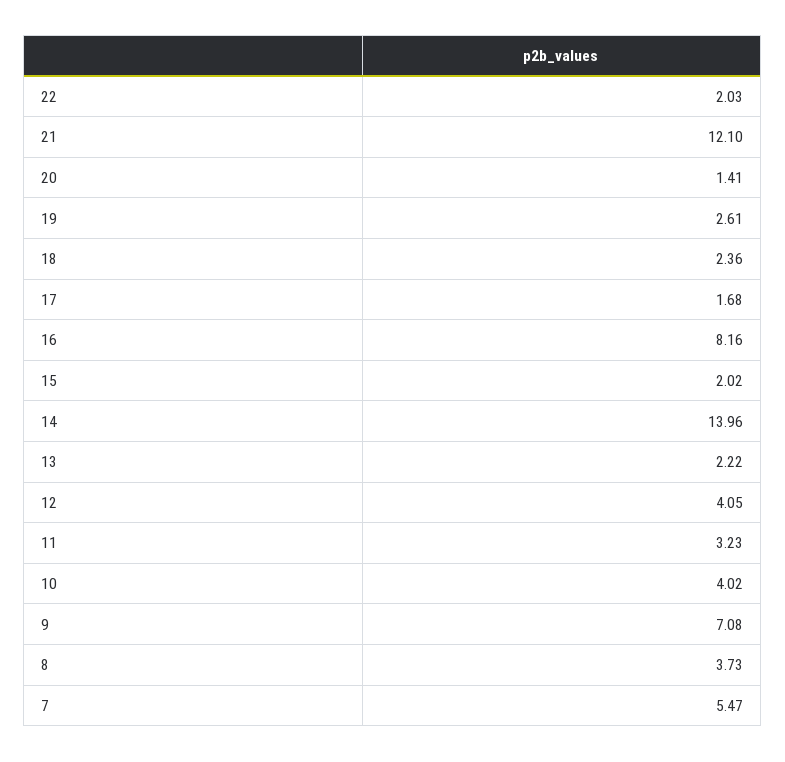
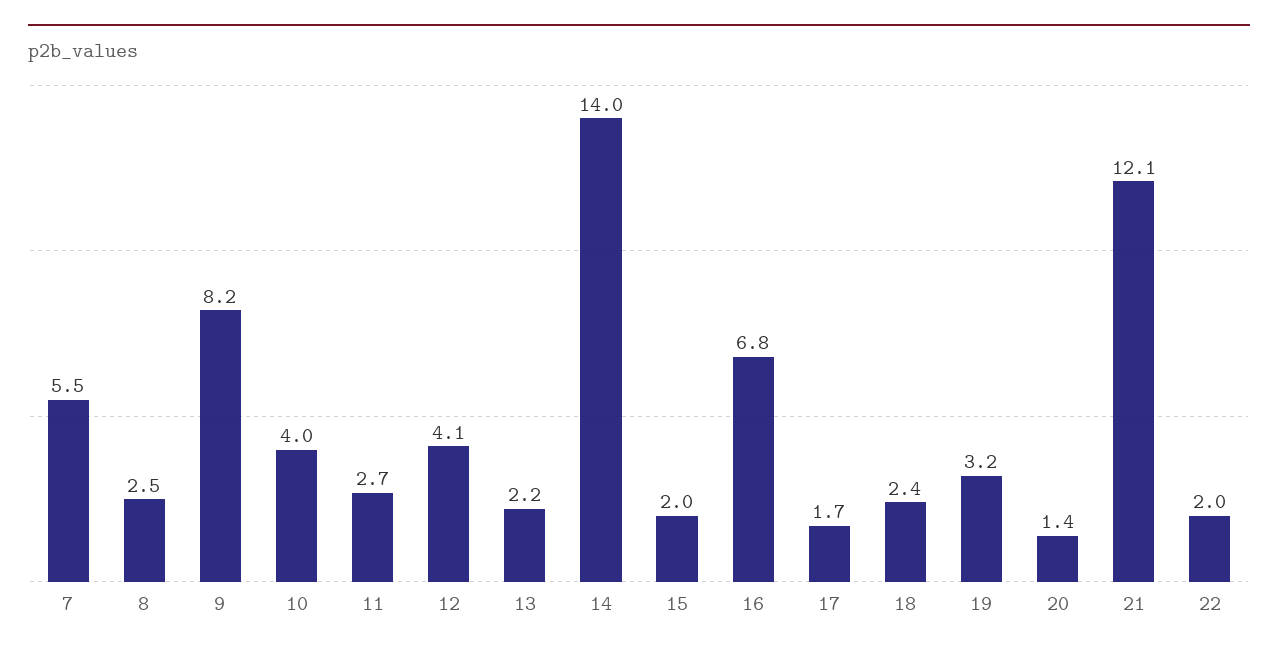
19: 2.61 -> 3.2
16: 8.16 -> 6.8
11: 3.23 -> 2.7
9: 7.08 -> 8.2
8: 3.73 -> 2.5

